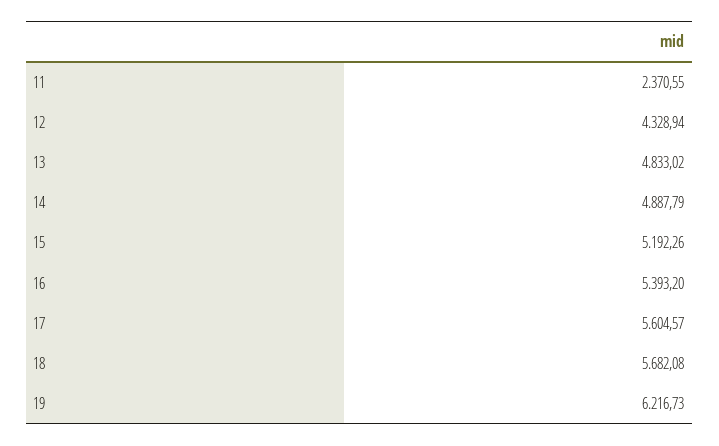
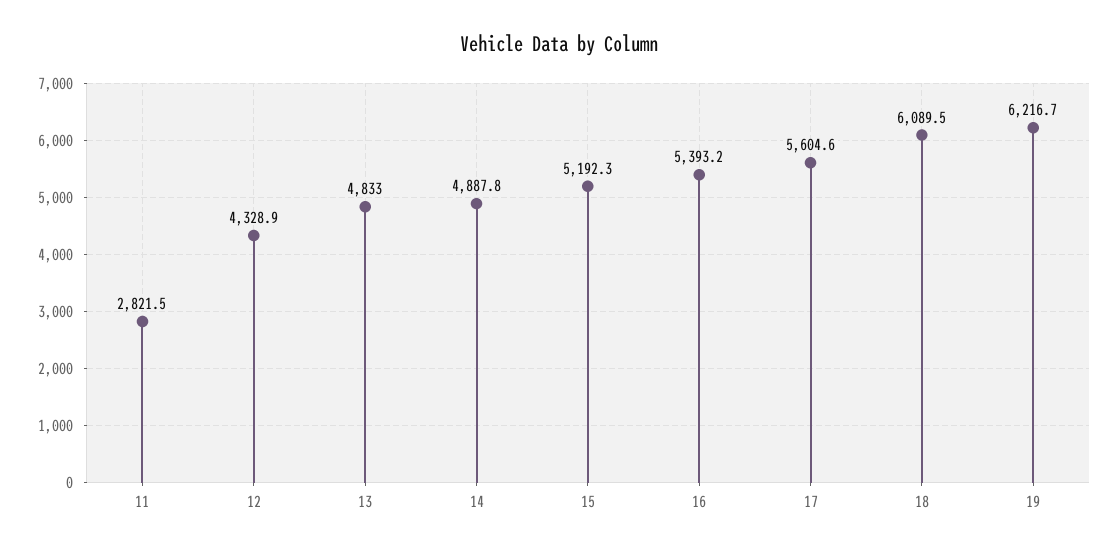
11: 2370.55 -> 2821.5
18: 5682.08 -> 6089.5

